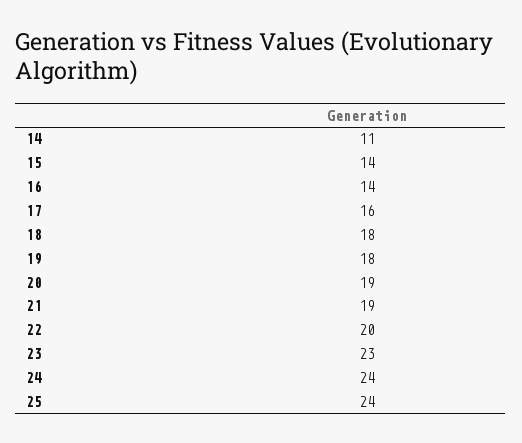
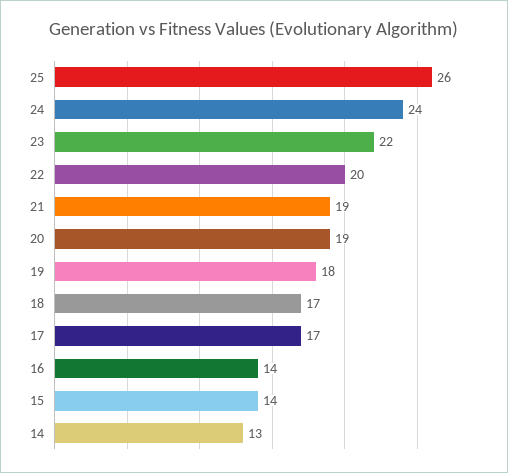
14: 11 -> 13
17: 16 -> 17
18: 18 -> 17
23: 23 -> 22
25: 24 -> 26

